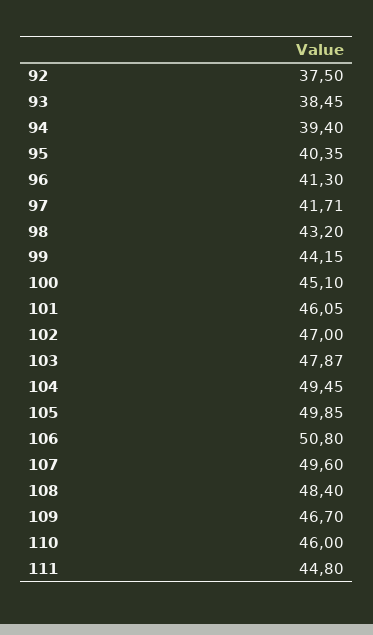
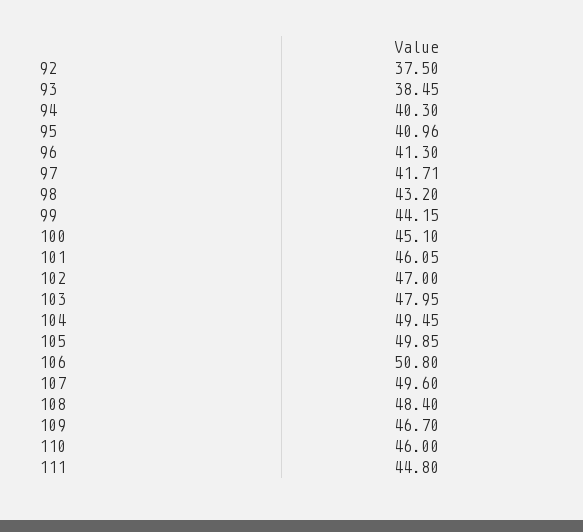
94: 39.4 -> 40.3
95: 40.35 -> 40.96
103: 47.87 -> 47.95

